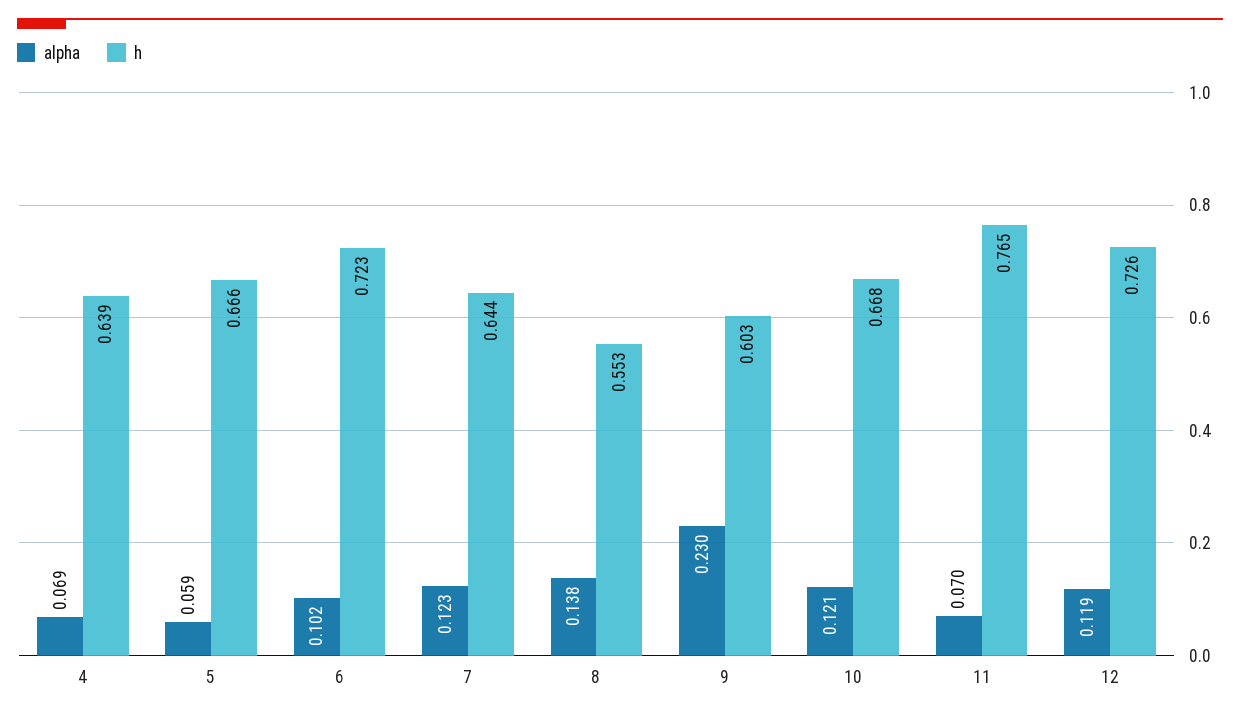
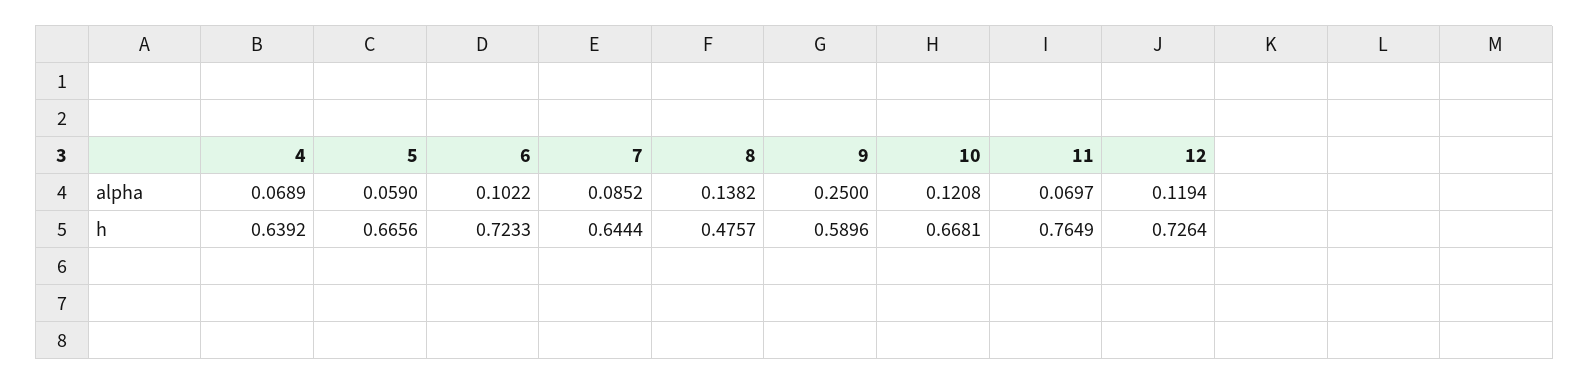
alpha, 7: 0.123 -> 0.0852
h, 8: 0.553 -> 0.4757
alpha, 9: 0.23 -> 0.25
h, 9: 0.603 -> 0.5896

